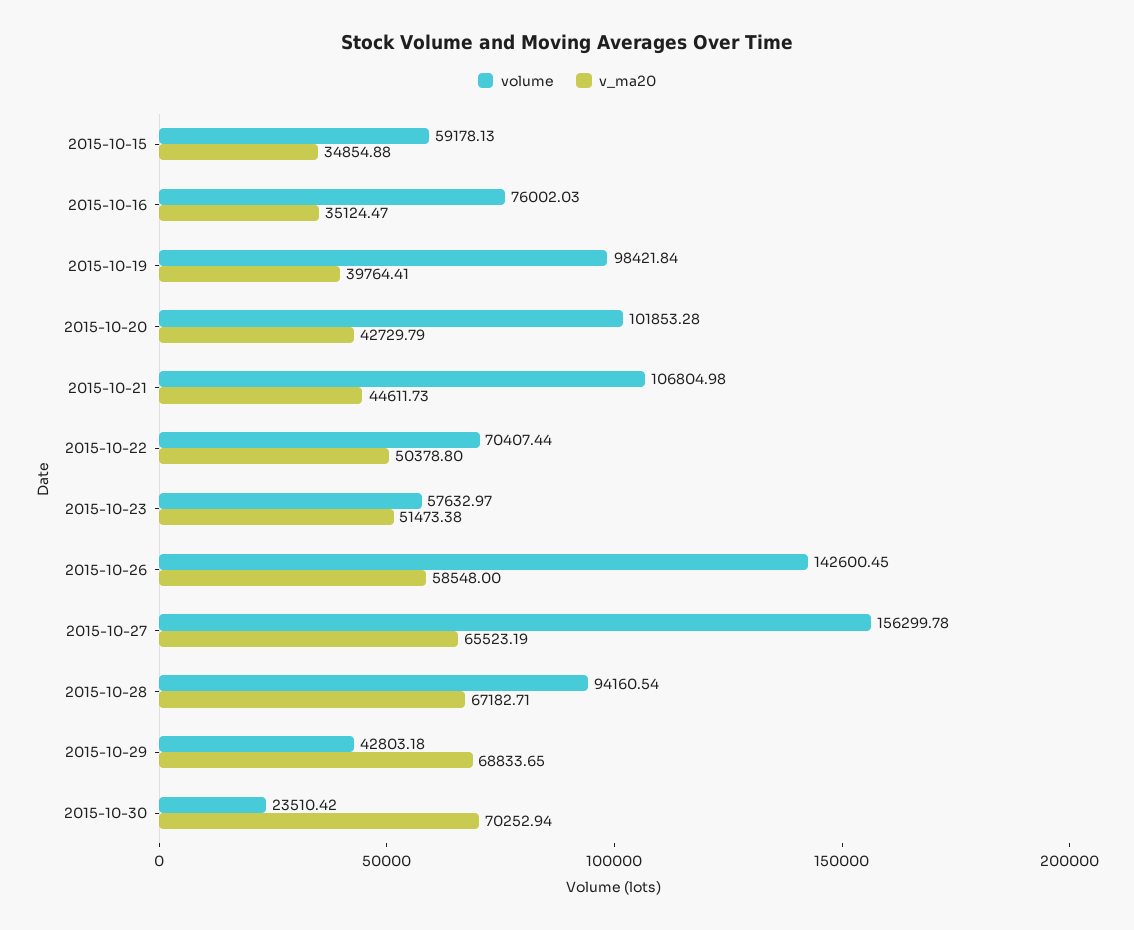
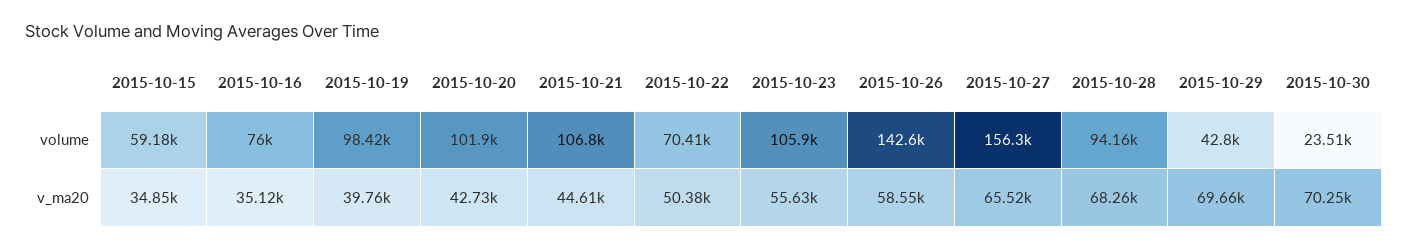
volume, 2015-10-23: 57632.97 -> 105900
v_ma20, 2015-10-23: 51473.38 -> 55630
v_ma20, 2015-10-28: 67182.71 -> 68260
v_ma20, 2015-10-29: 68833.65 -> 69660

